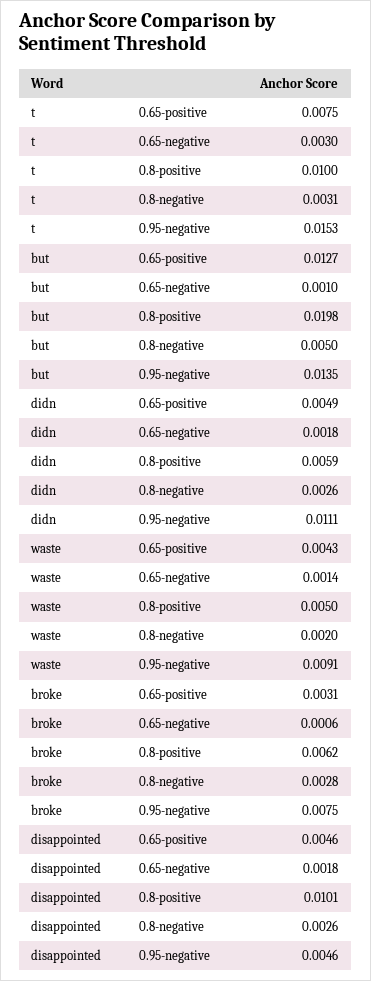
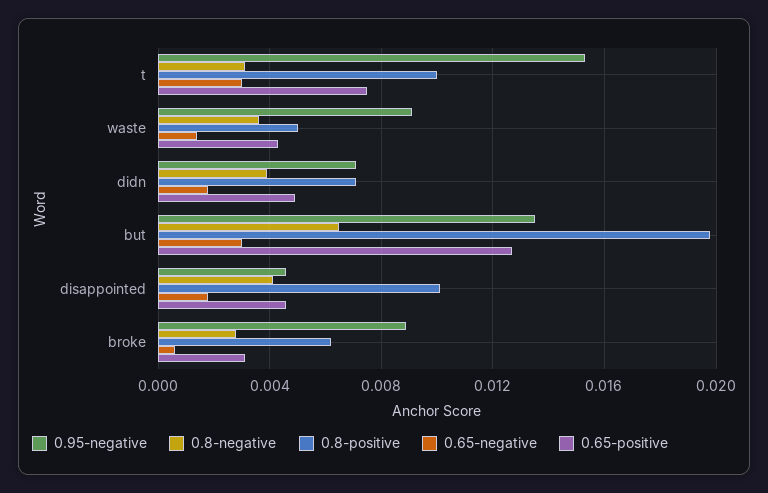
0.65-negative, but: 0.001 -> 0.003
0.8-negative, but: 0.005 -> 0.0065
0.8-positive, didn: 0.0059 -> 0.007
0.8-negative, didn: 0.0026 -> 0.004
0.95-negative, didn: 0.0111 -> 0.007
0.8-negative, waste: 0.002 -> 0.0035
0.95-negative, broke: 0.0075 -> 0.009
0.8-negative, disappointed: 0.0026 -> 0.004

